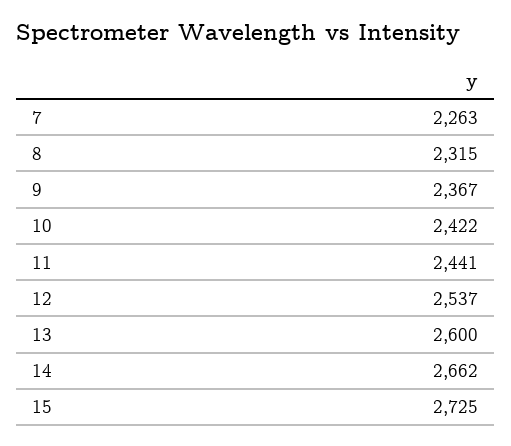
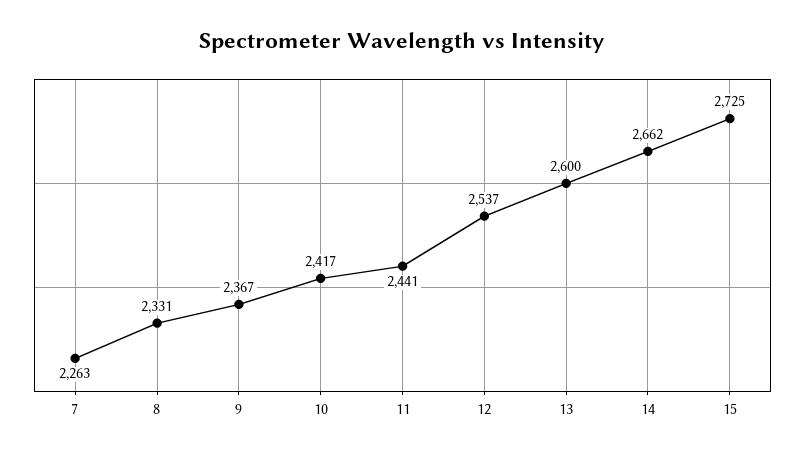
8: 2315 -> 2331
10: 2422 -> 2417

